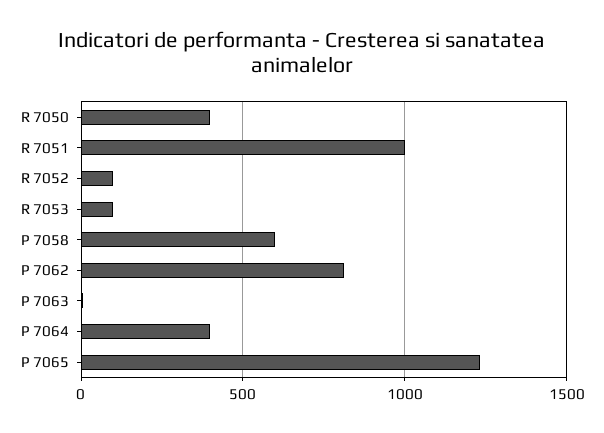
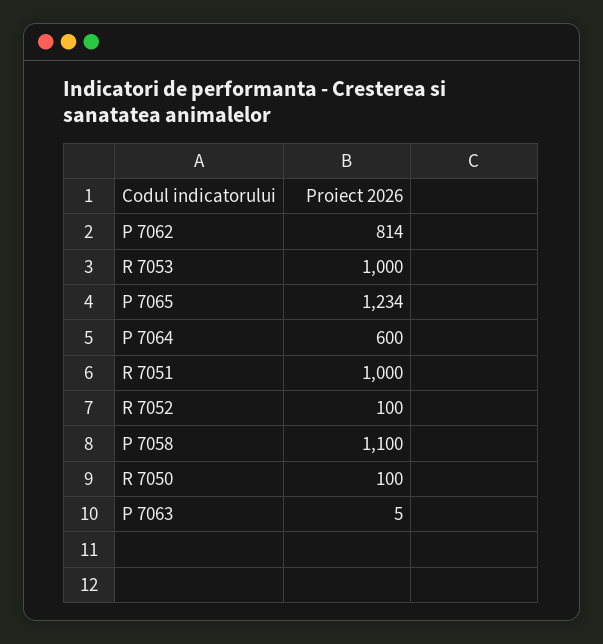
R 7050: 400 -> 100
R 7053: 100 -> 1000
P 7058: 600 -> 1100
P 7064: 400 -> 600

